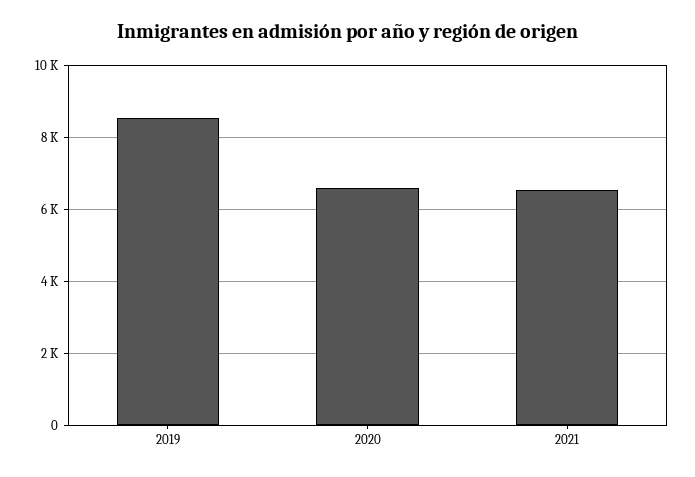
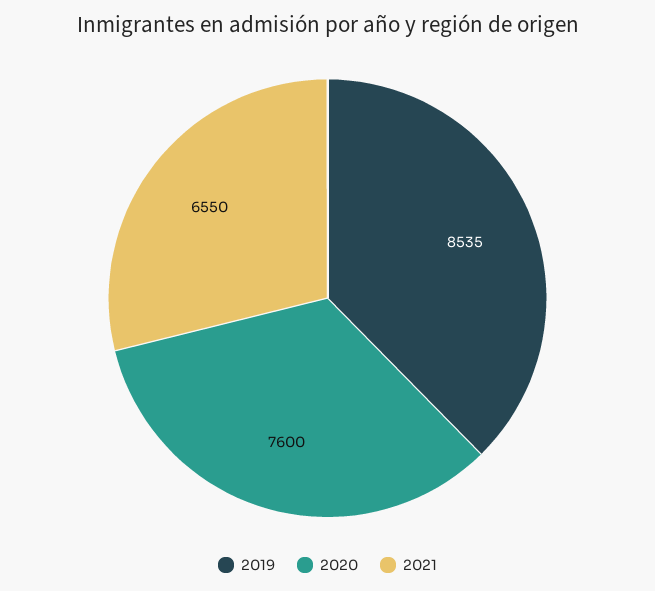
2020: 6600 -> 7600

